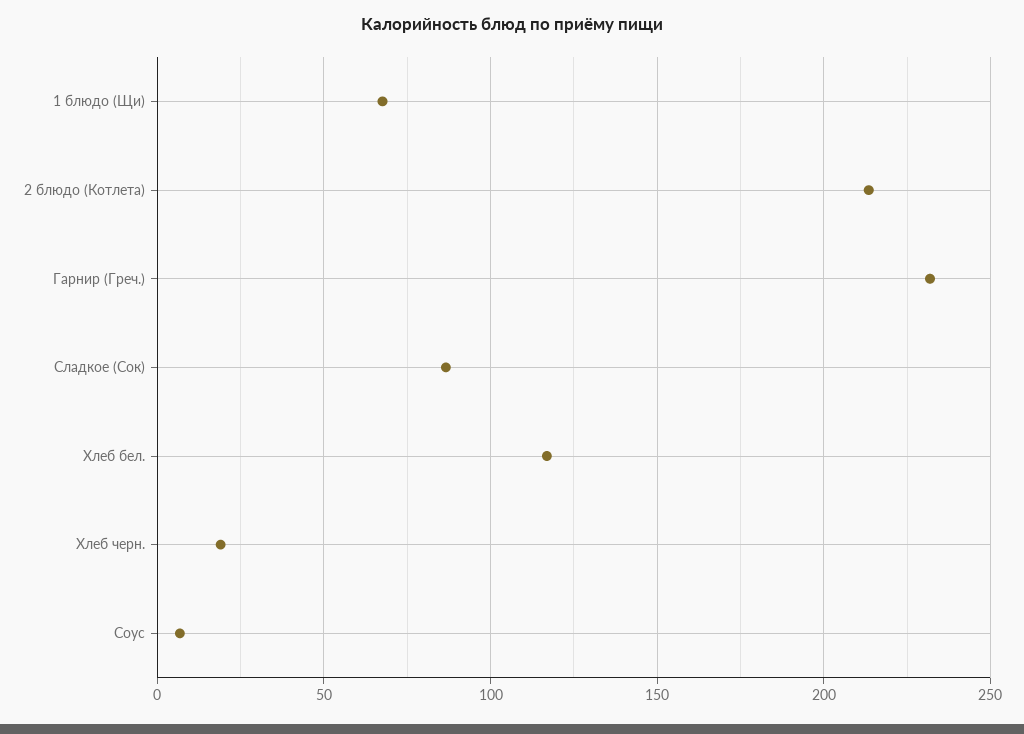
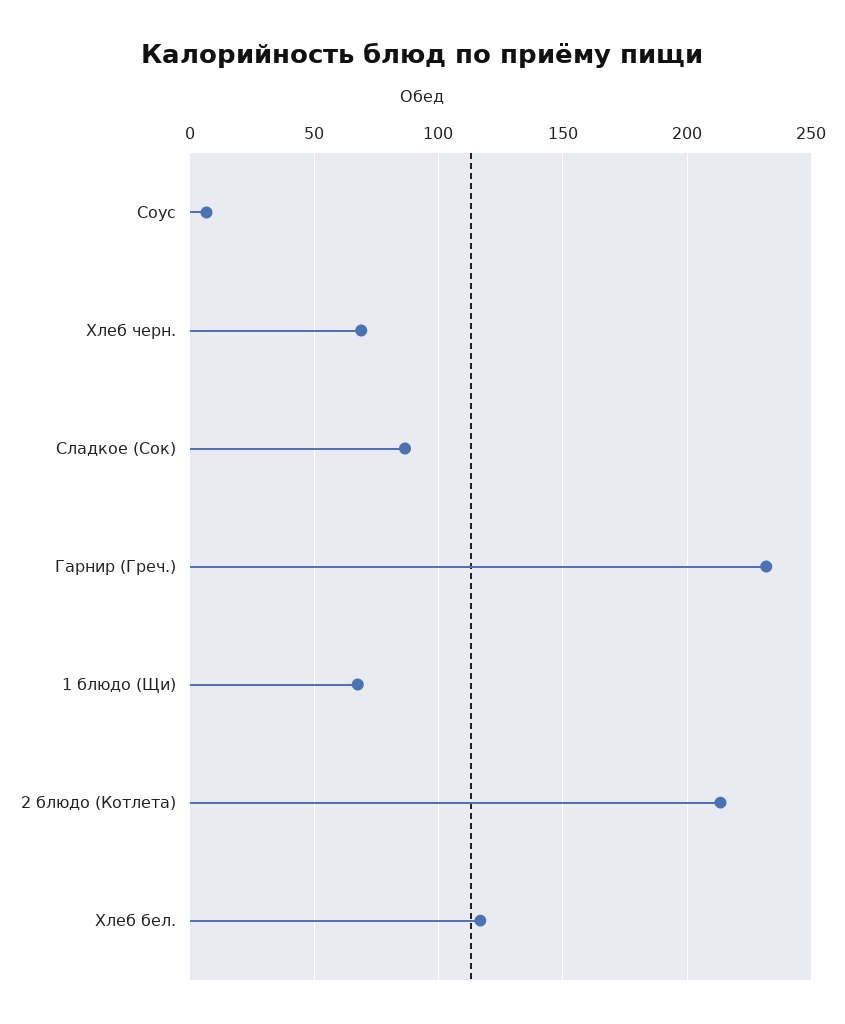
Хлеб черн.: 20 -> 70

